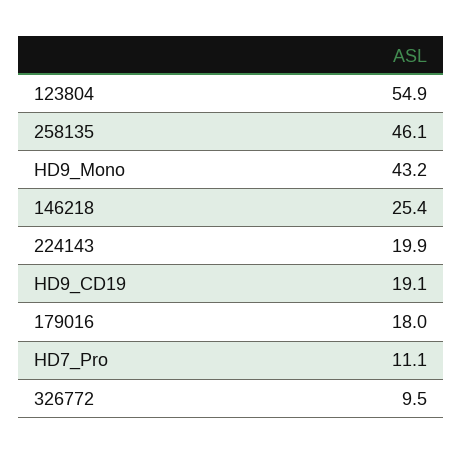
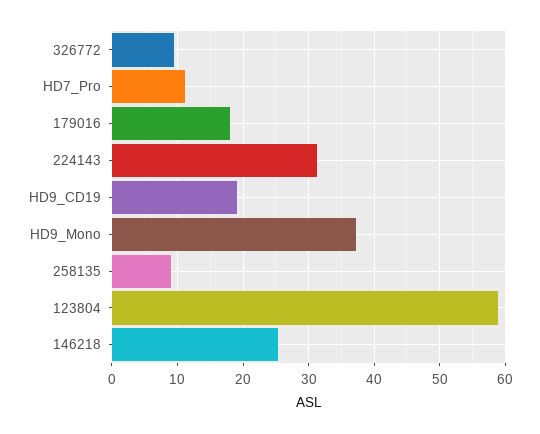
123804: 54.9 -> 59
258135: 46.1 -> 9
HD9_Mono: 43.2 -> 37
224143: 19.9 -> 31

